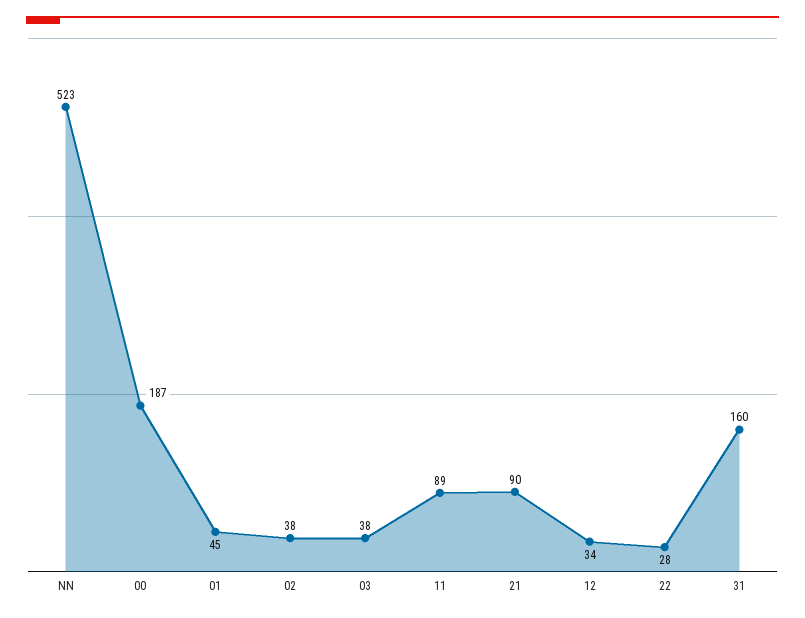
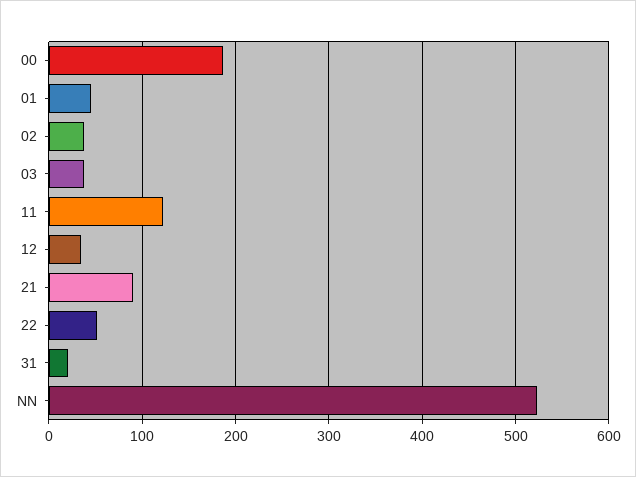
11: 89 -> 120
22: 28 -> 50
31: 160 -> 20

